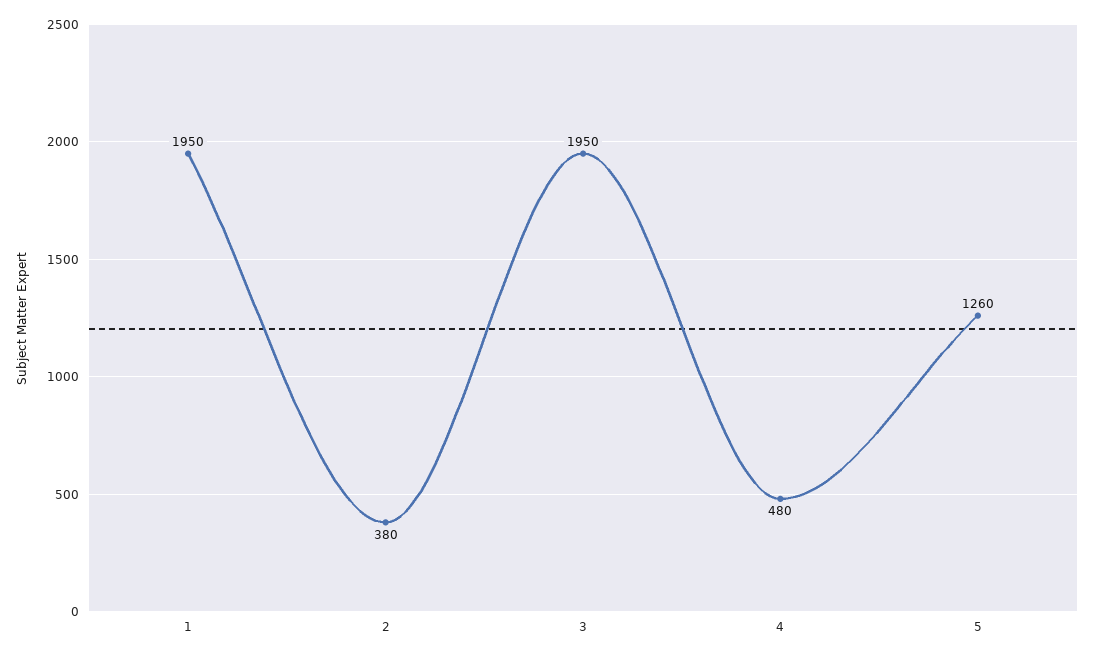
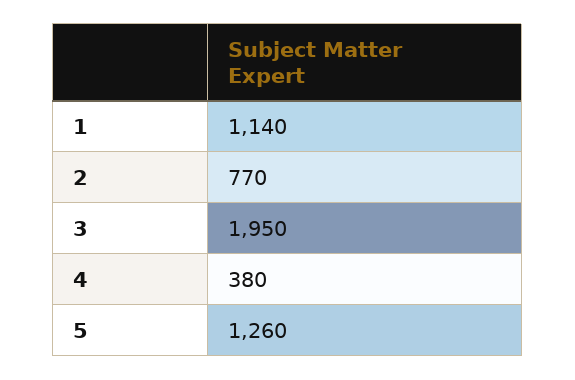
1: 1950 -> 1140
2: 380 -> 770
4: 480 -> 380

